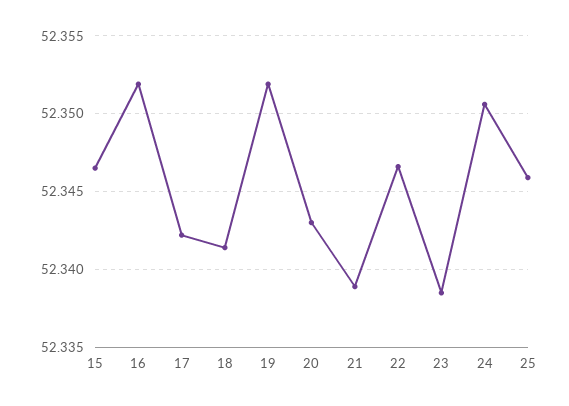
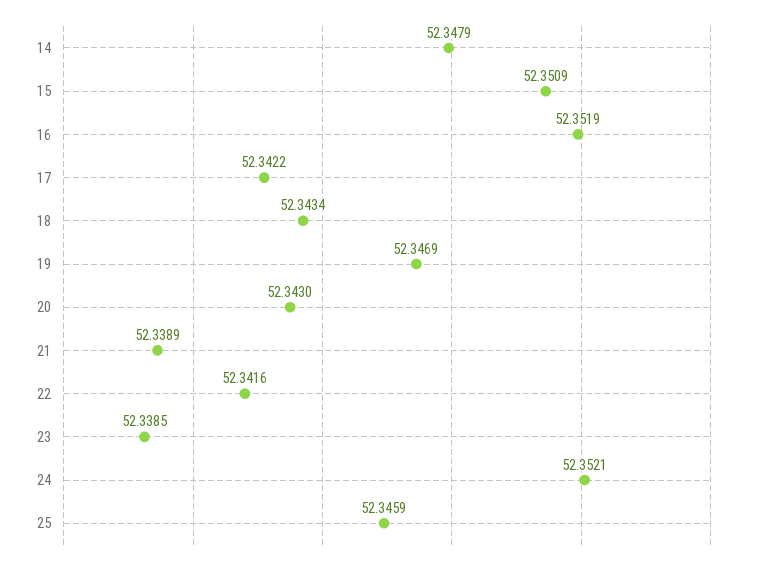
15: 52.3465 -> 52.3509
18: 52.3415 -> 52.3434
19: 52.352 -> 52.3469
22: 52.3465 -> 52.3416
24: 52.3505 -> 52.3521
14: none -> 52.3479

